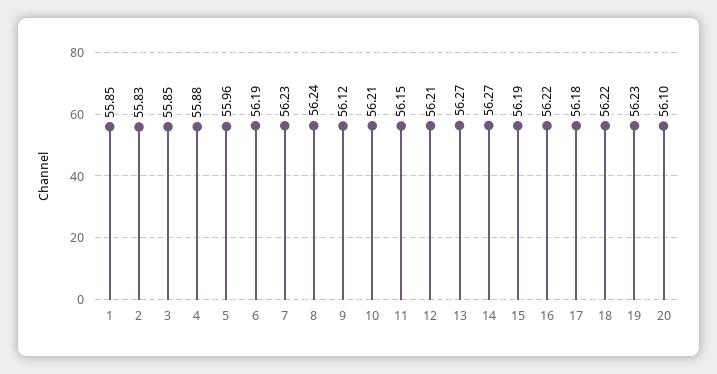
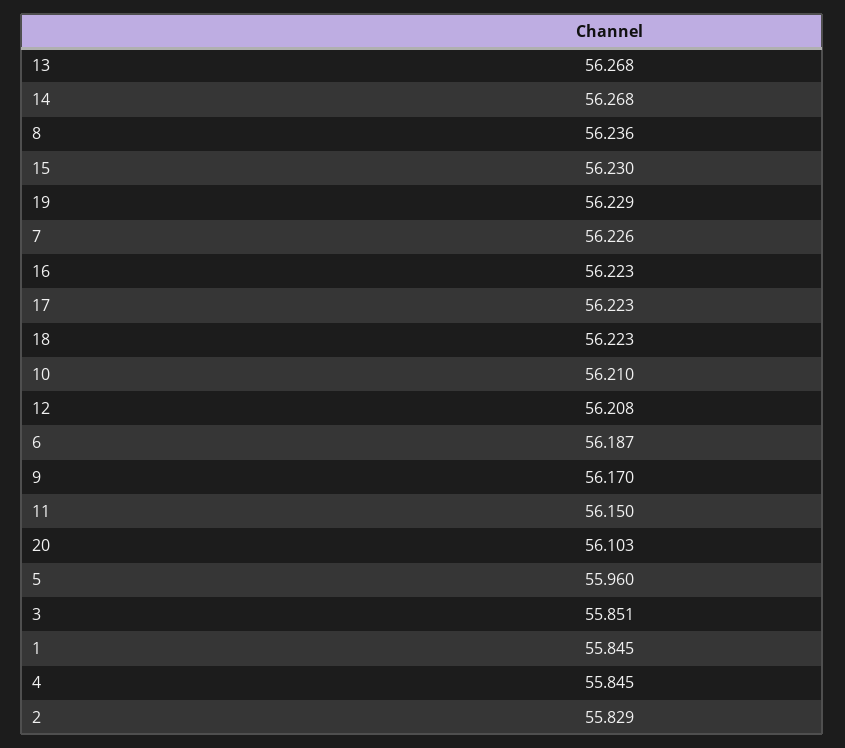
4: 55.88 -> 55.845
9: 56.12 -> 56.17
15: 56.19 -> 56.23
17: 56.18 -> 56.223

